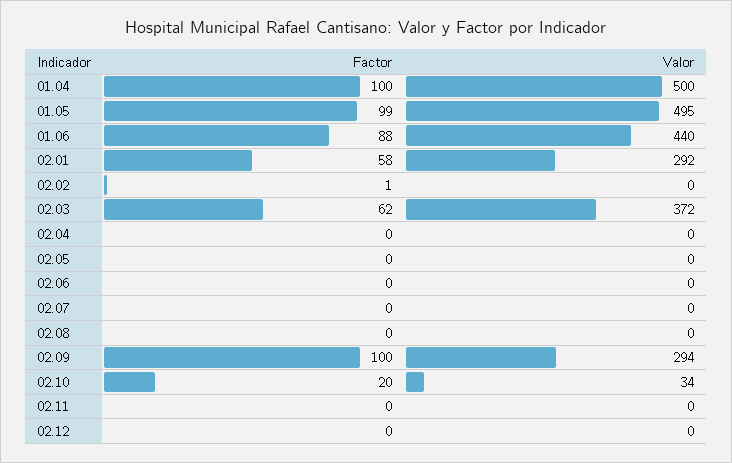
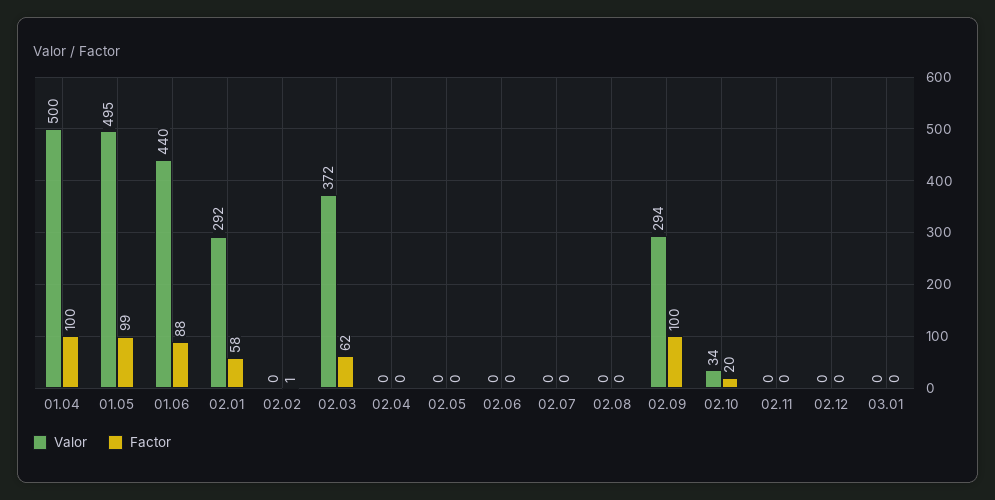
Valor, 03.01: none -> 0
Factor, 03.01: none -> 0

